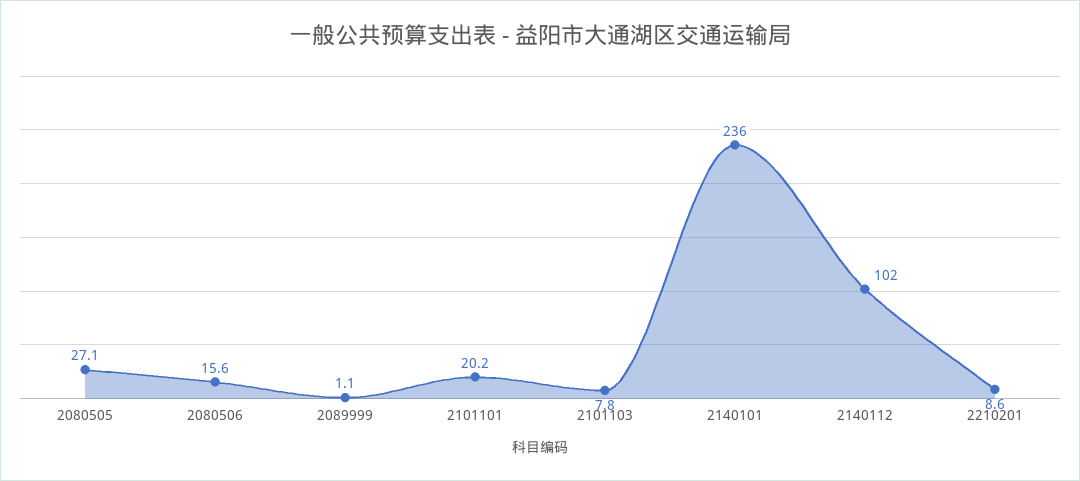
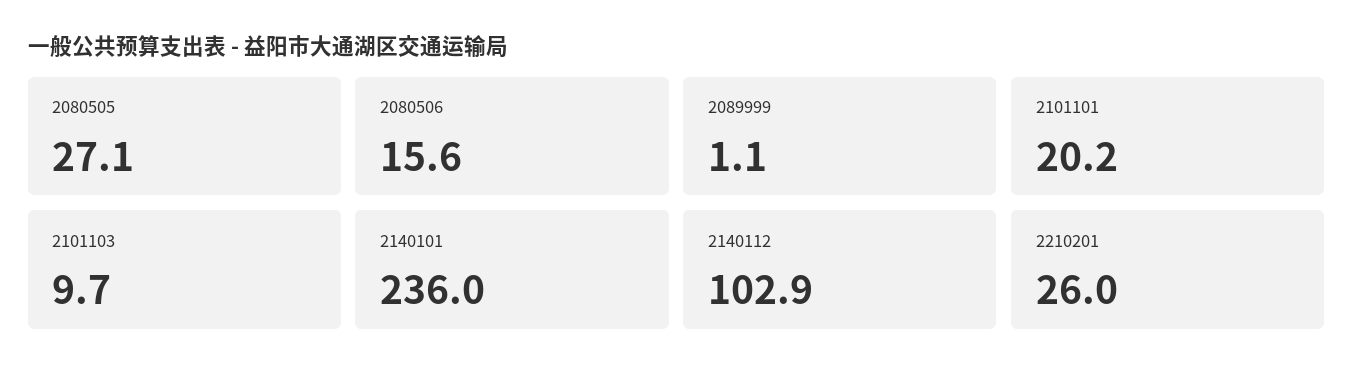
2101103: 7.8 -> 9.7
2140112: 102 -> 102.9
2210201: 8.6 -> 26

